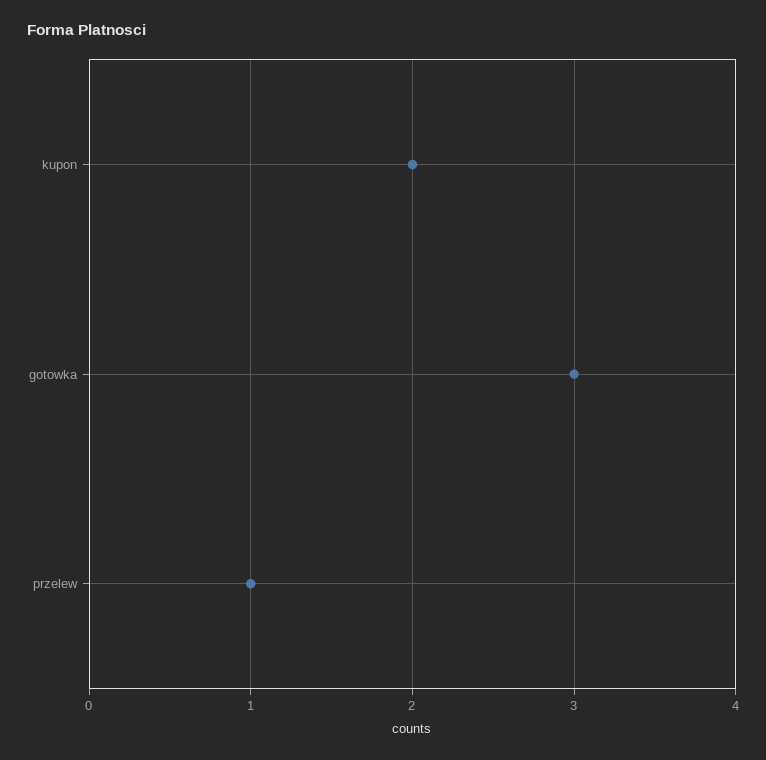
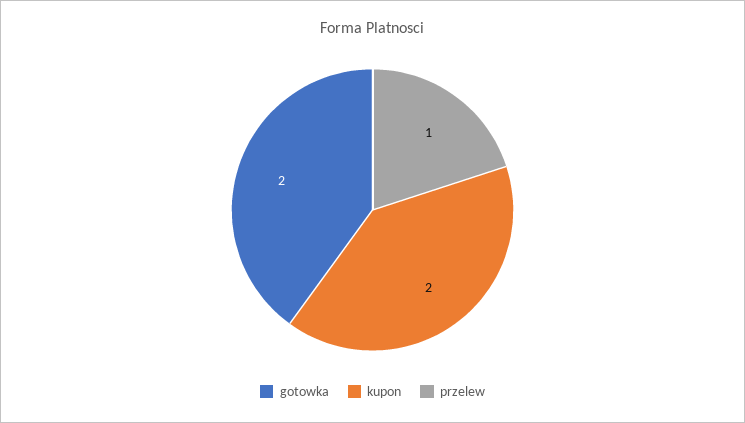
gotowka: 3 -> 2

